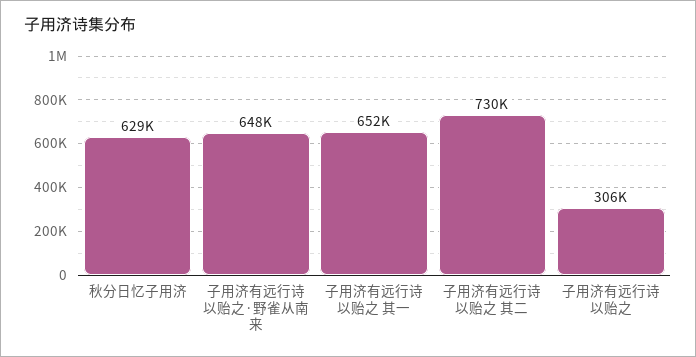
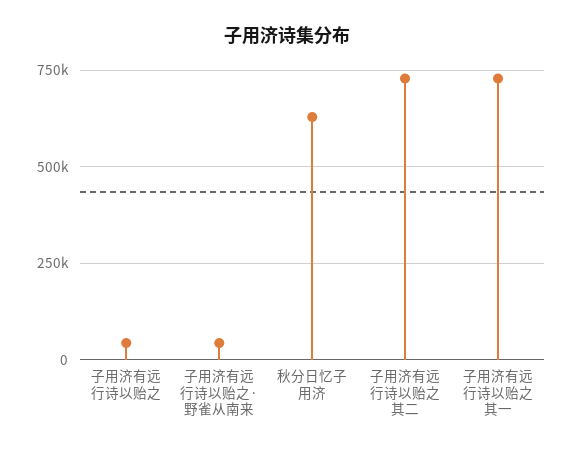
子用济有远行诗以贻之·野雀从南来: 648000 -> 50000
子用济有远行诗以贻之 其一: 652000 -> 725000
子用济有远行诗以贻之: 306000 -> 50000

